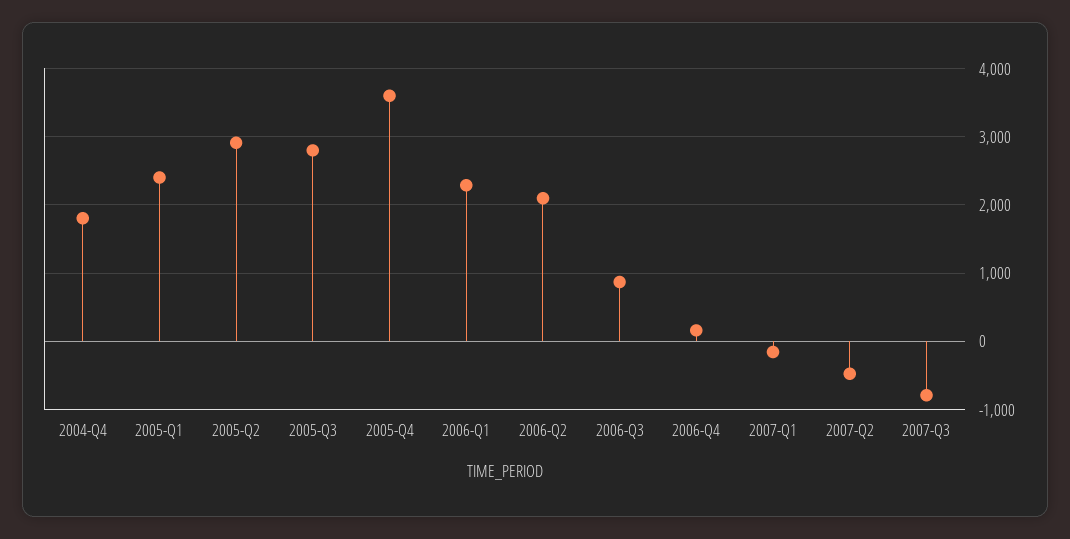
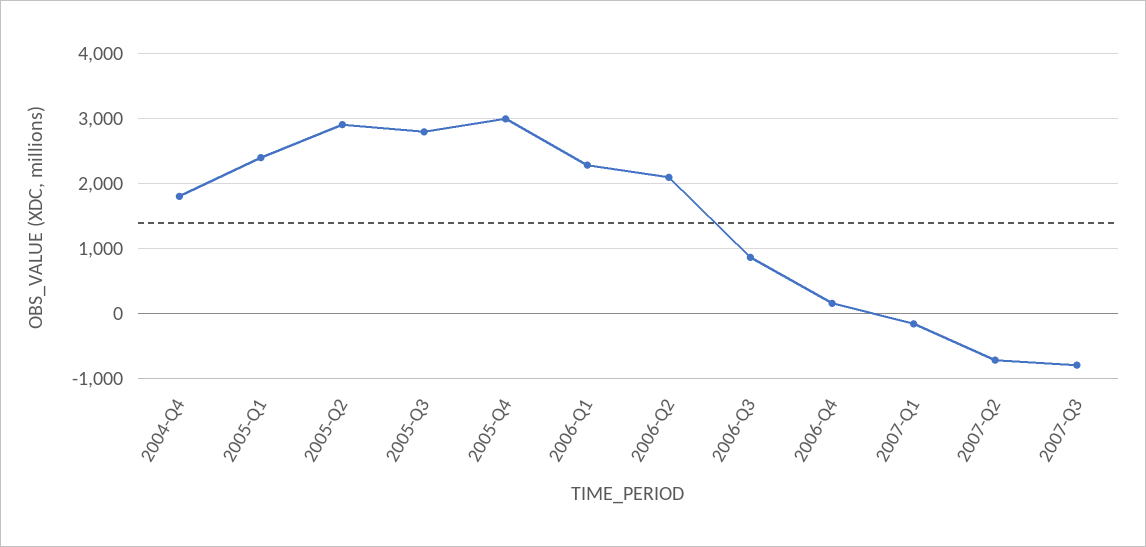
2005-Q4: 3600 -> 3000
2007-Q2: -500 -> -700

